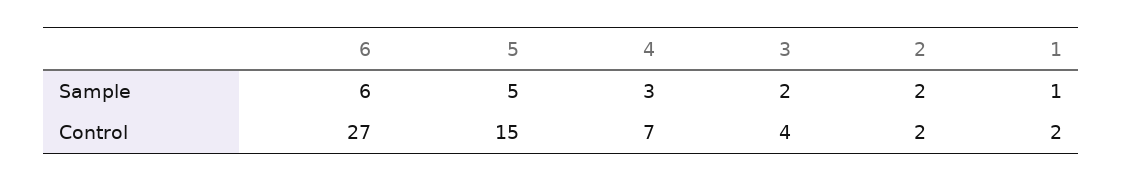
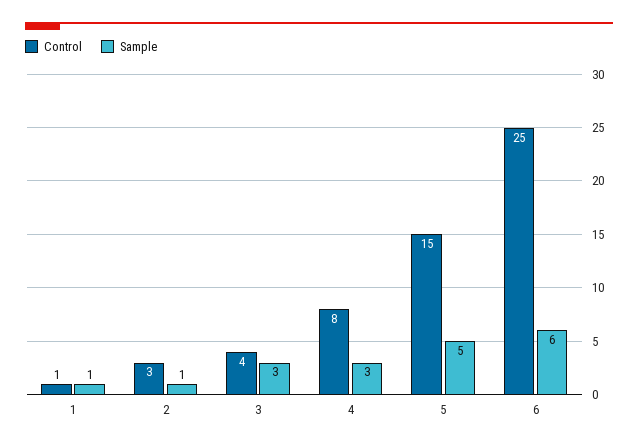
Sample, 3: 2 -> 3
Sample, 2: 2 -> 1
Control, 6: 27 -> 25
Control, 4: 7 -> 8
Control, 2: 2 -> 3
Control, 1: 2 -> 1

